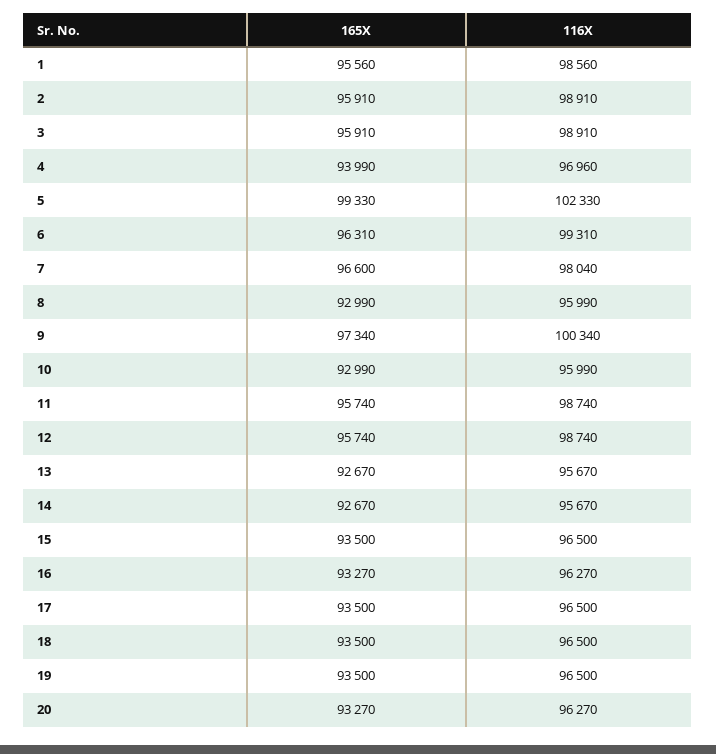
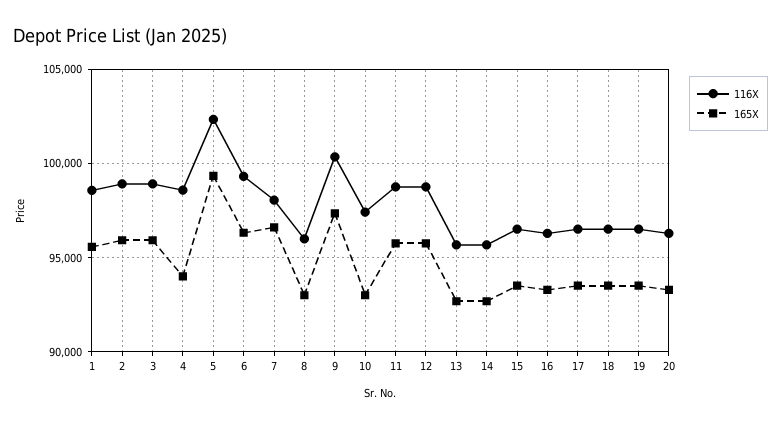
116X, 4: 96960 -> 98500
116X, 10: 95990 -> 97500

